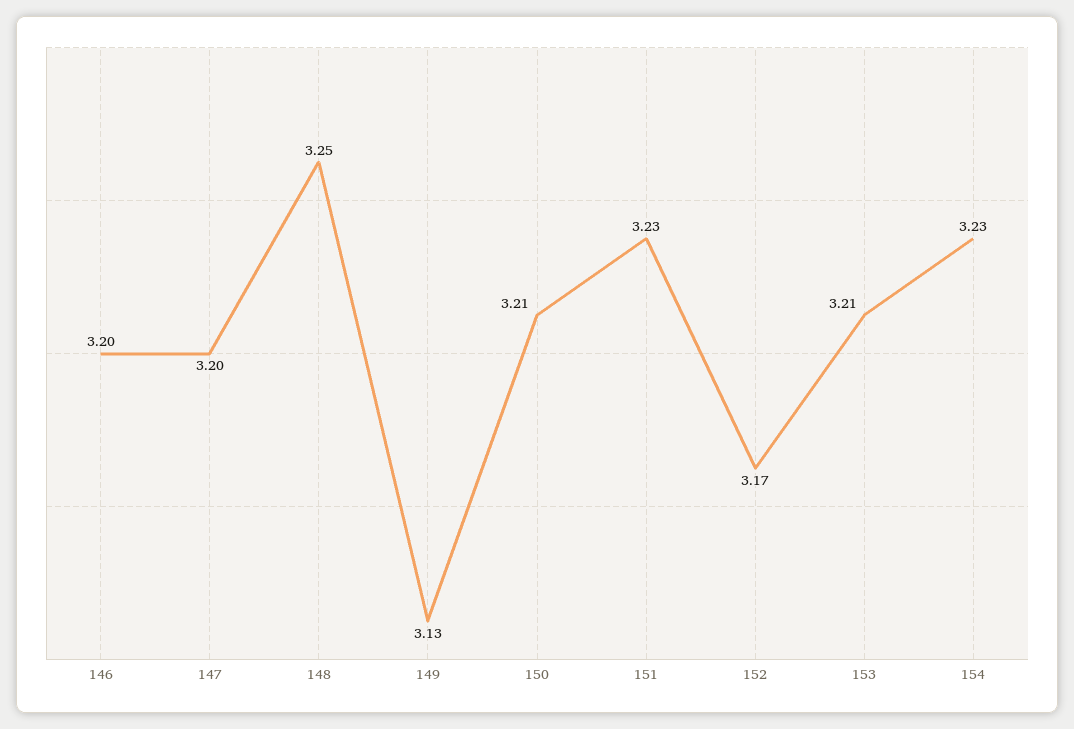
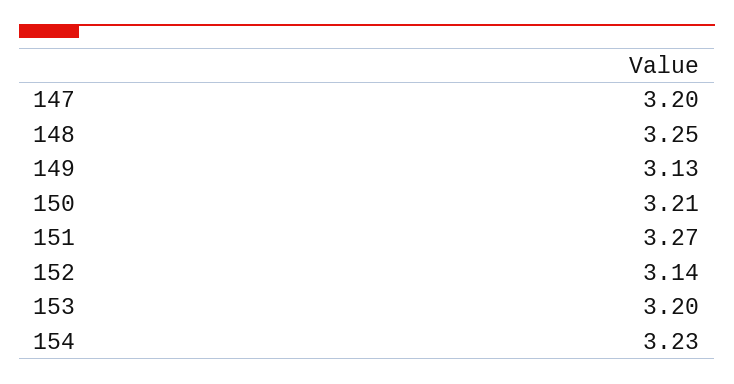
146: 3.2 -> none
151: 3.23 -> 3.27
152: 3.17 -> 3.14
153: 3.21 -> 3.2

